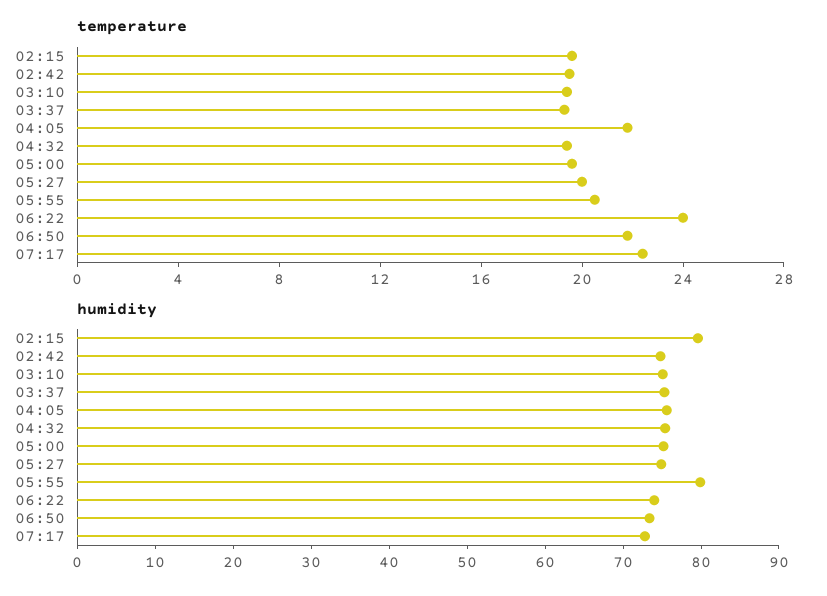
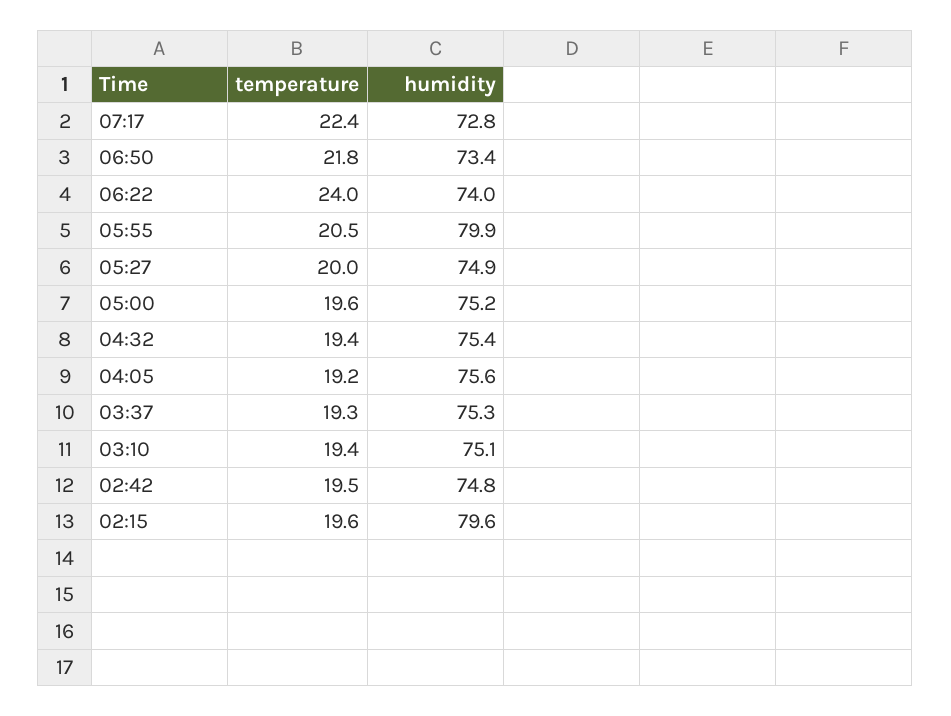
temperature, 04:05: 22 -> 19.2

